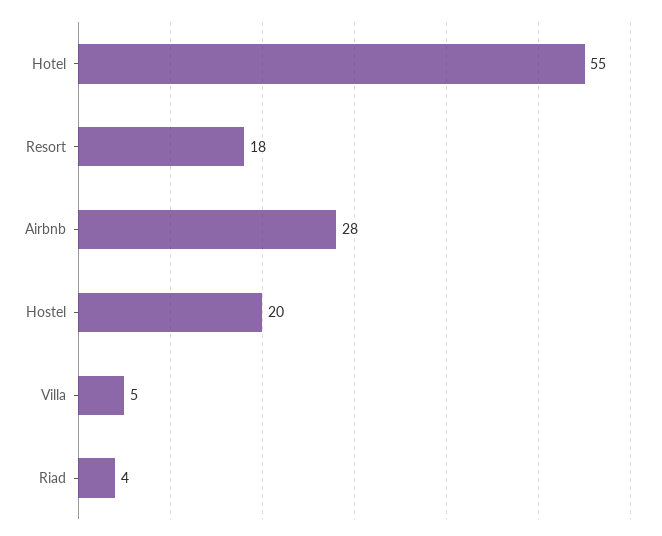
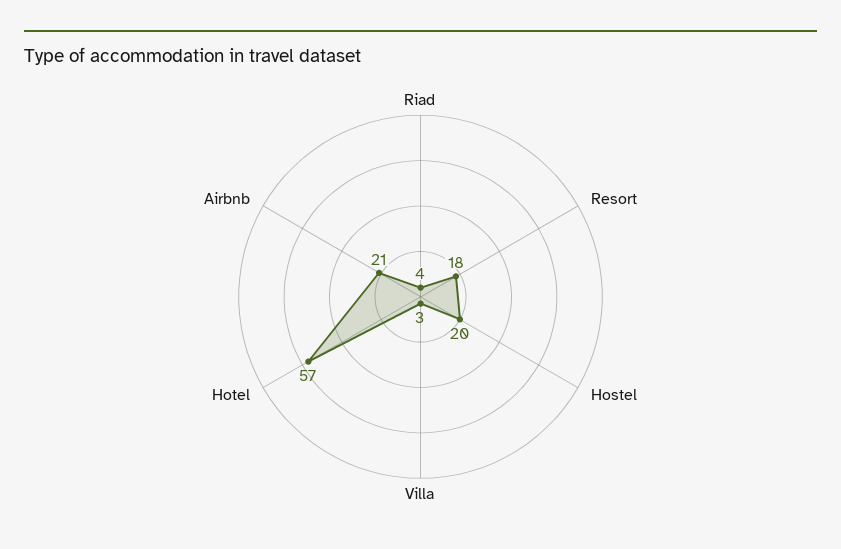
Hotel: 55 -> 57
Airbnb: 28 -> 21
Villa: 5 -> 3

